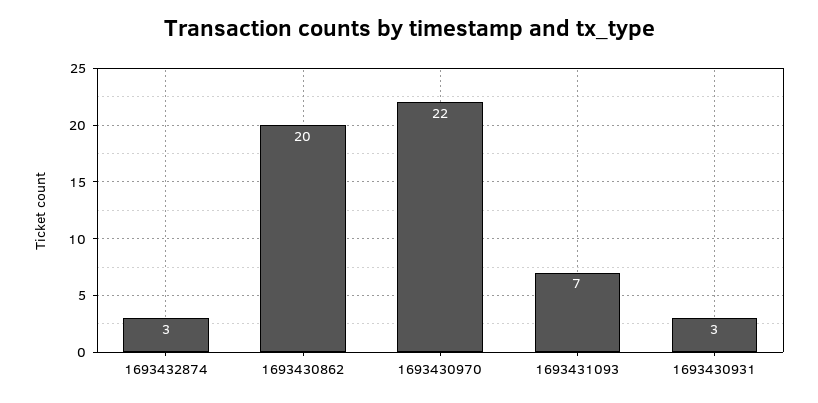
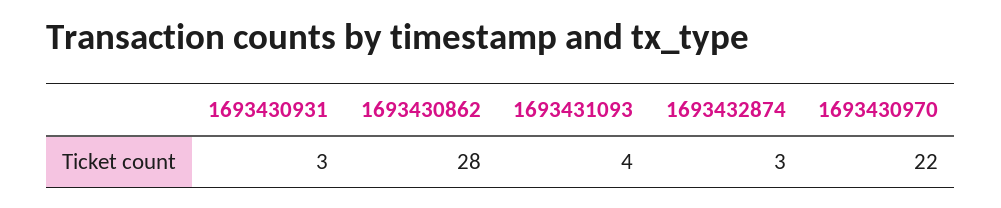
1693430862: 20 -> 28
1693431093: 7 -> 4

